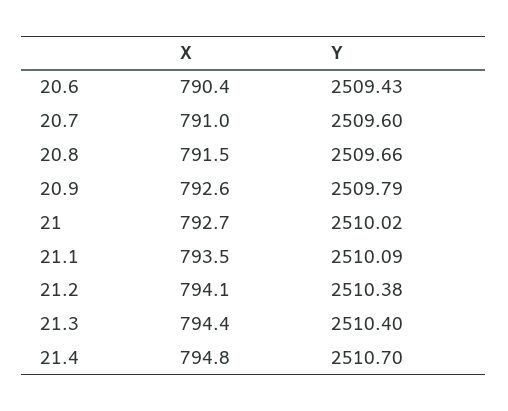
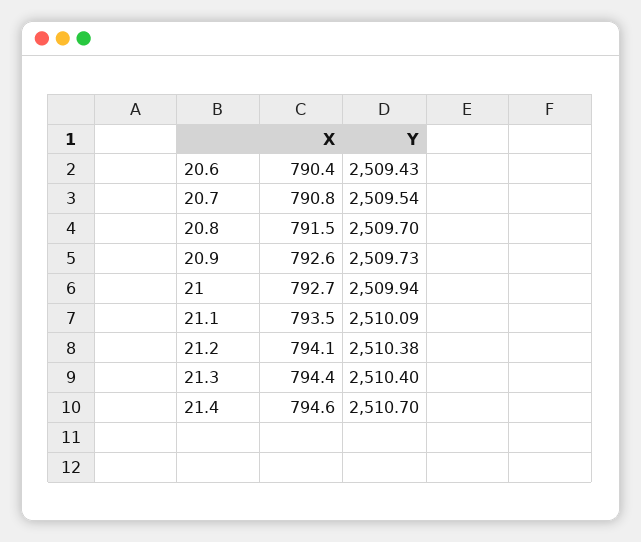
X, 20.7: 791 -> 790.8
Y, 20.7: 2509.6 -> 2509.54
Y, 20.8: 2509.66 -> 2509.7
Y, 20.9: 2509.79 -> 2509.73
Y, 21: 2510.02 -> 2509.94
X, 21.4: 794.8 -> 794.6

